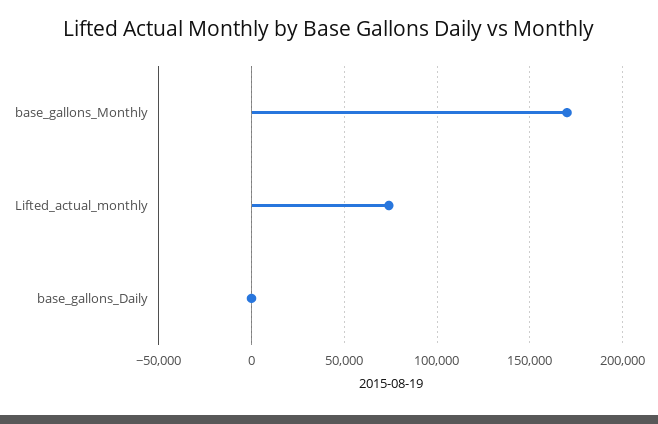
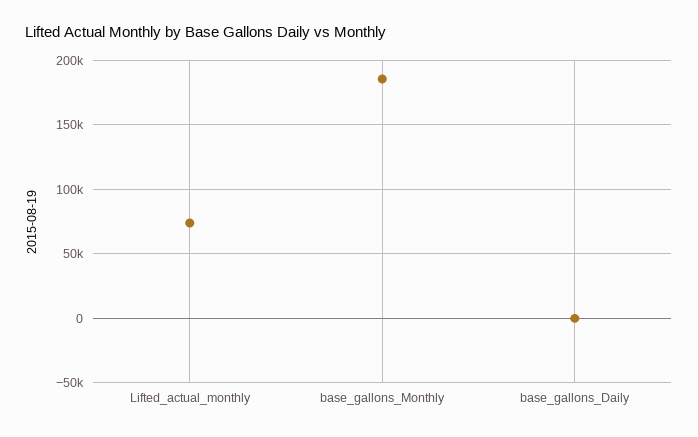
base_gallons_Monthly: 170000 -> 185000

